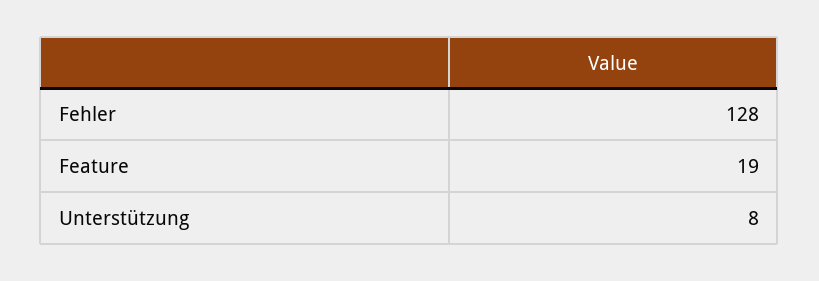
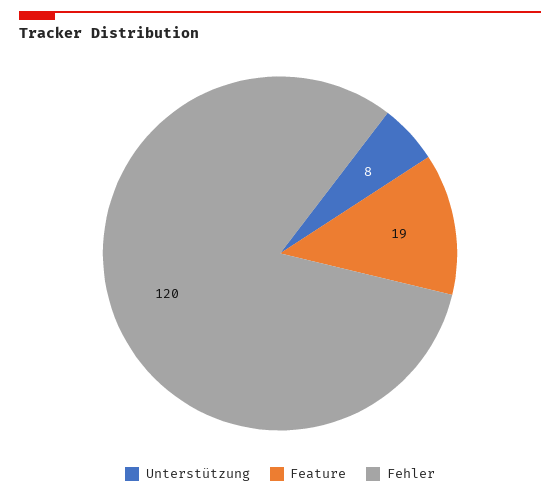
Fehler: 128 -> 120

